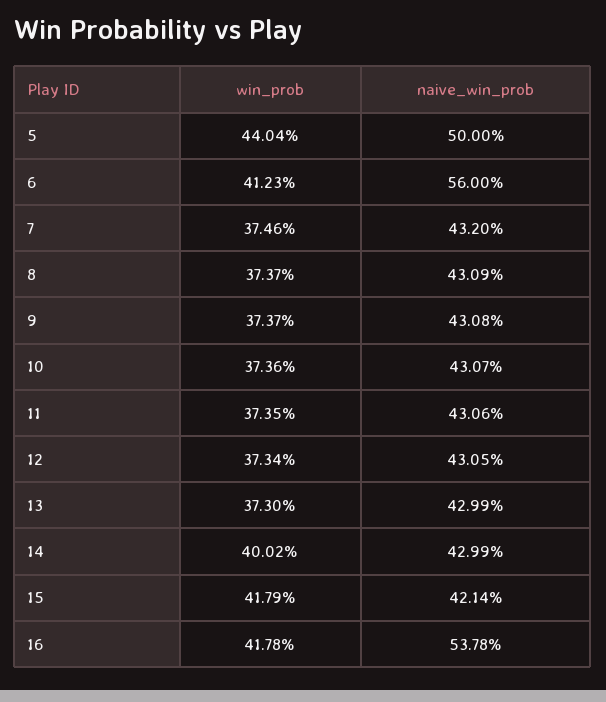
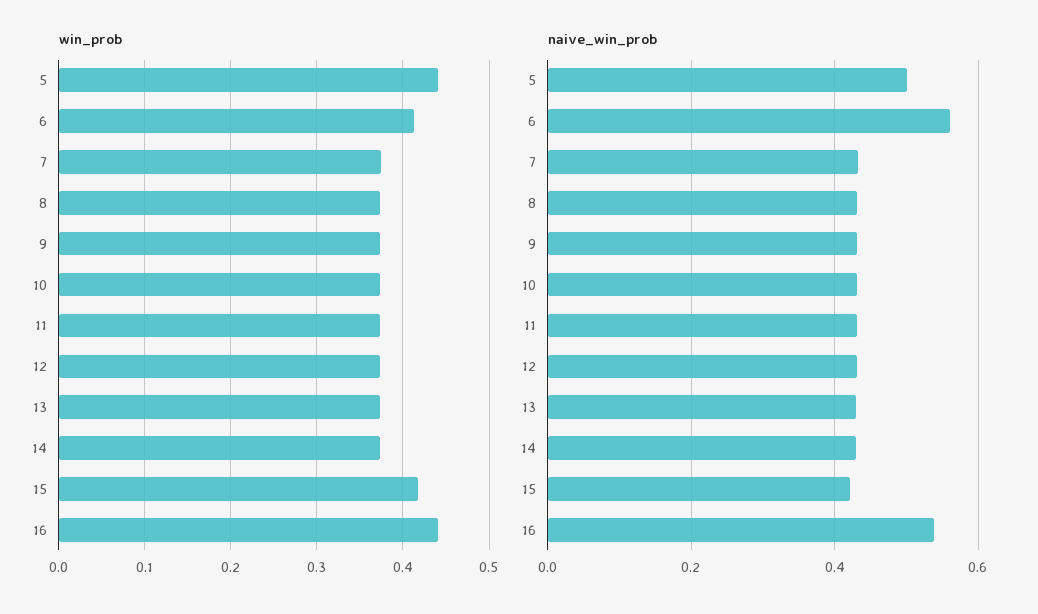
win_prob, 14: 0.4002 -> 0.37
win_prob, 16: 0.4178 -> 0.44

